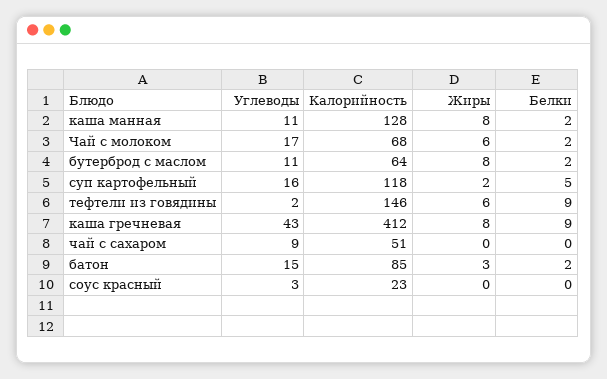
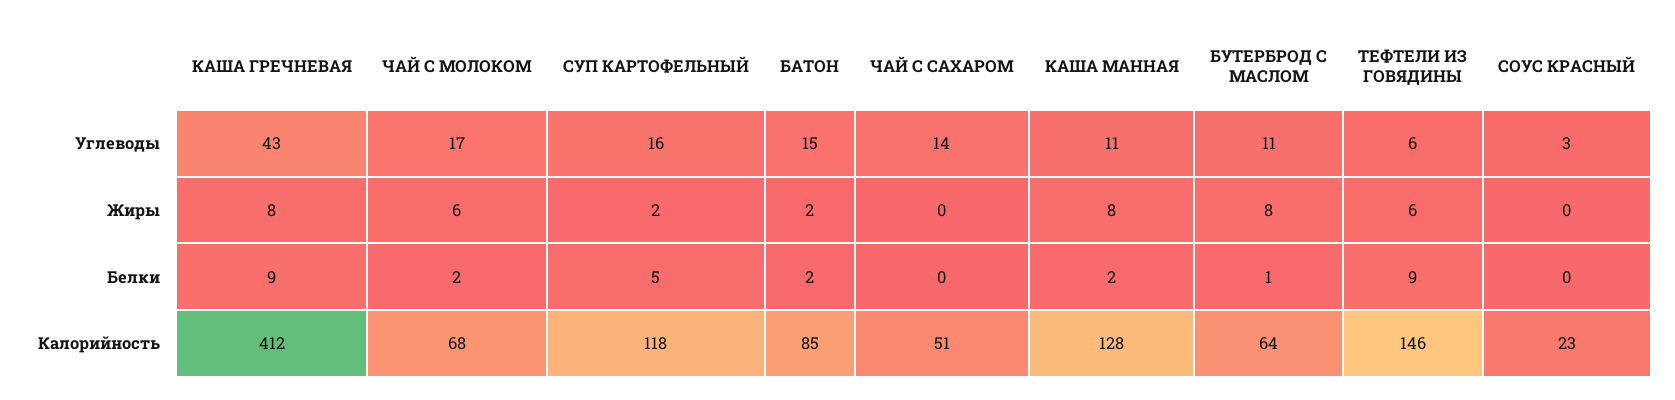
Белки, бутерброд с маслом: 2 -> 1
Углеводы, тефтели из говядины: 2 -> 6
Углеводы, чай с сахаром: 9 -> 14
Жиры, батон: 3 -> 2

